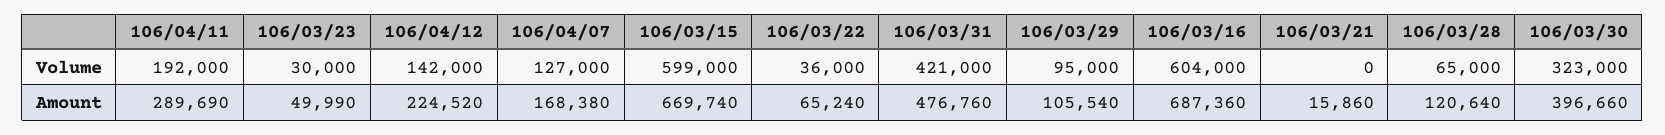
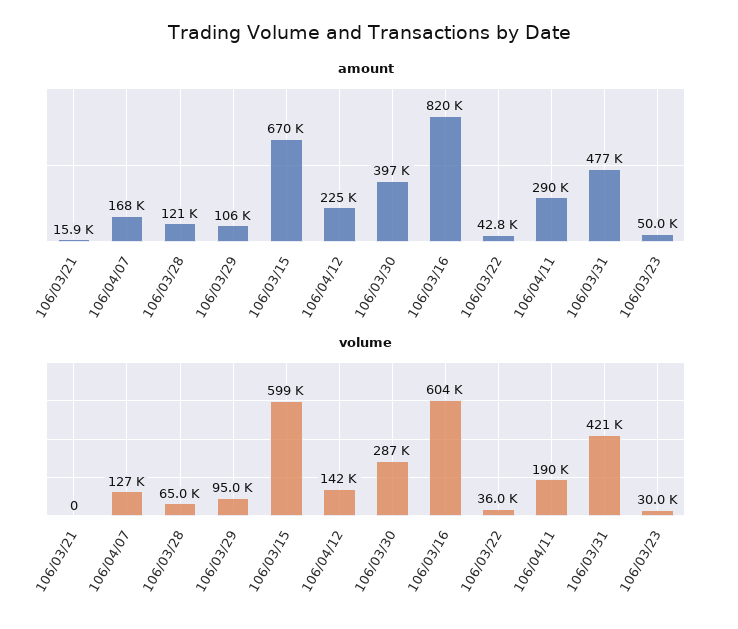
Volume, 106/04/11: 192000 -> 190000
Volume, 106/03/30: 323000 -> 287000
Amount, 106/03/22: 65240 -> 42800
Amount, 106/03/16: 687360 -> 820000

